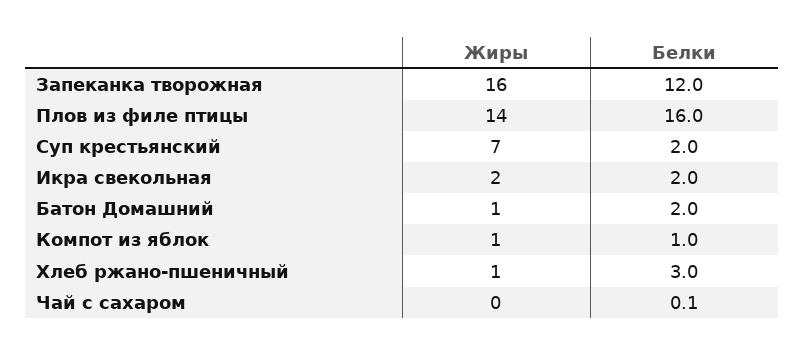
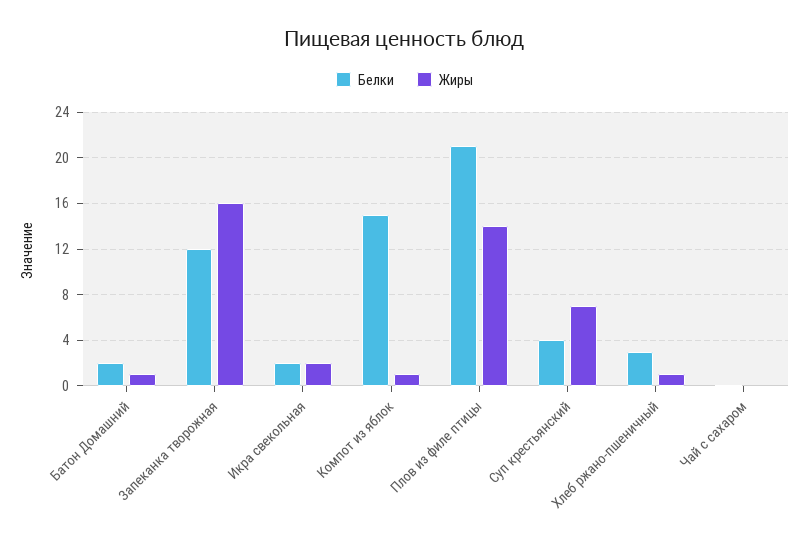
Белки, Плов из филе птицы: 16 -> 21
Белки, Суп крестьянский: 2 -> 4
Белки, Компот из яблок: 1 -> 15

